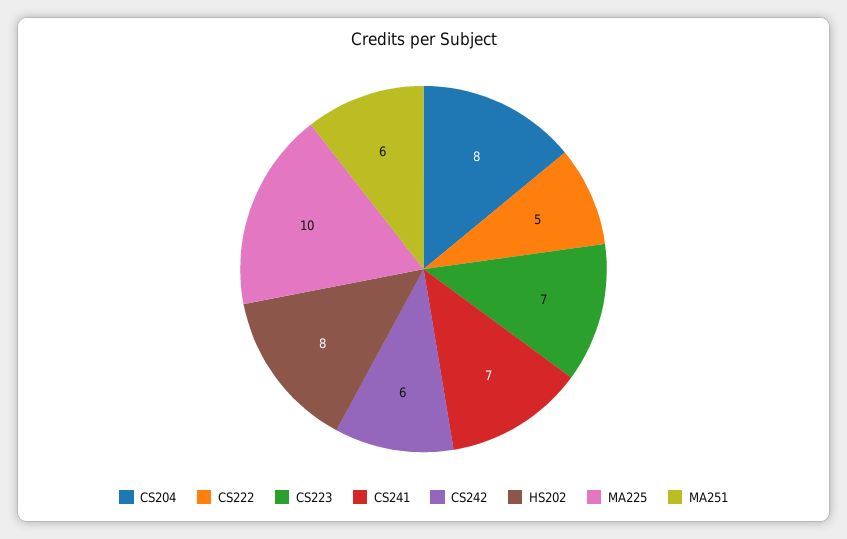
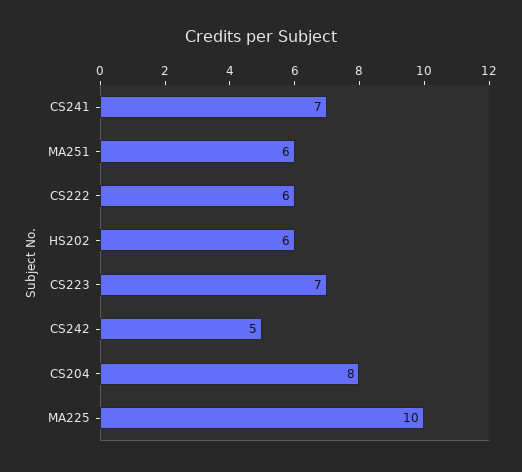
CS222: 5 -> 6
CS242: 6 -> 5
HS202: 8 -> 6

